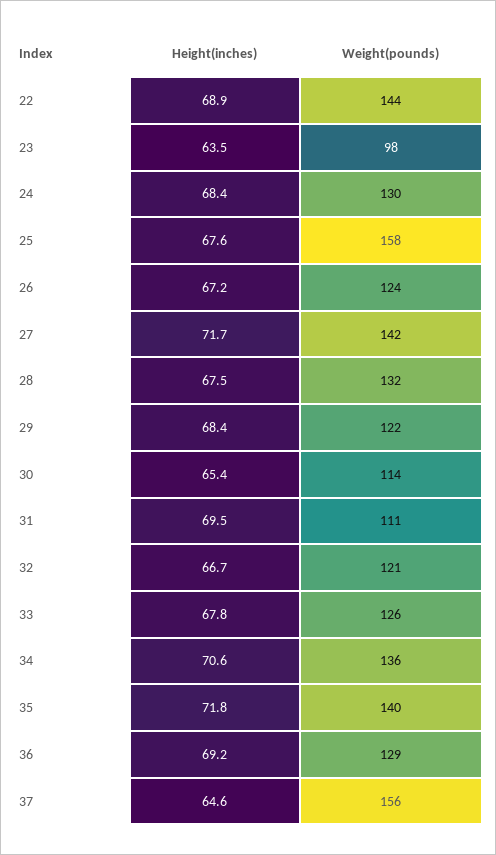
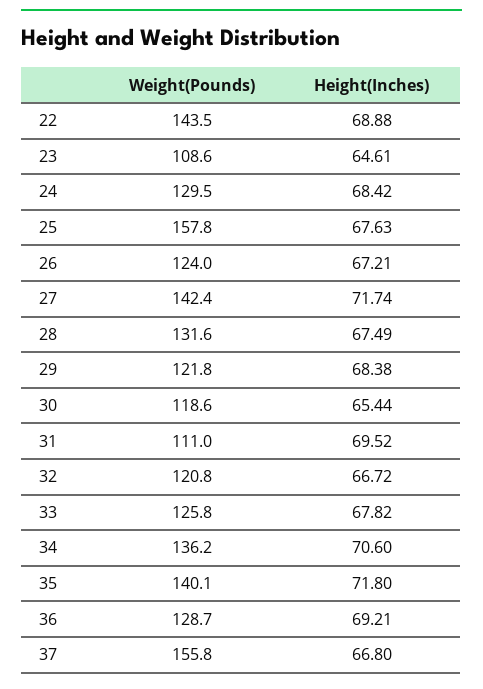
Height(inches), 23: 63.5 -> 64.61
Weight(pounds), 23: 98 -> 108.6
Weight(pounds), 30: 114 -> 118.6
Height(inches), 37: 64.6 -> 66.8

